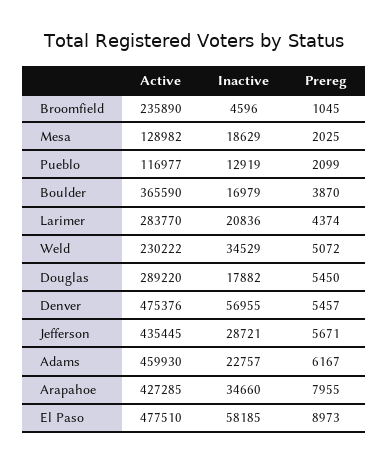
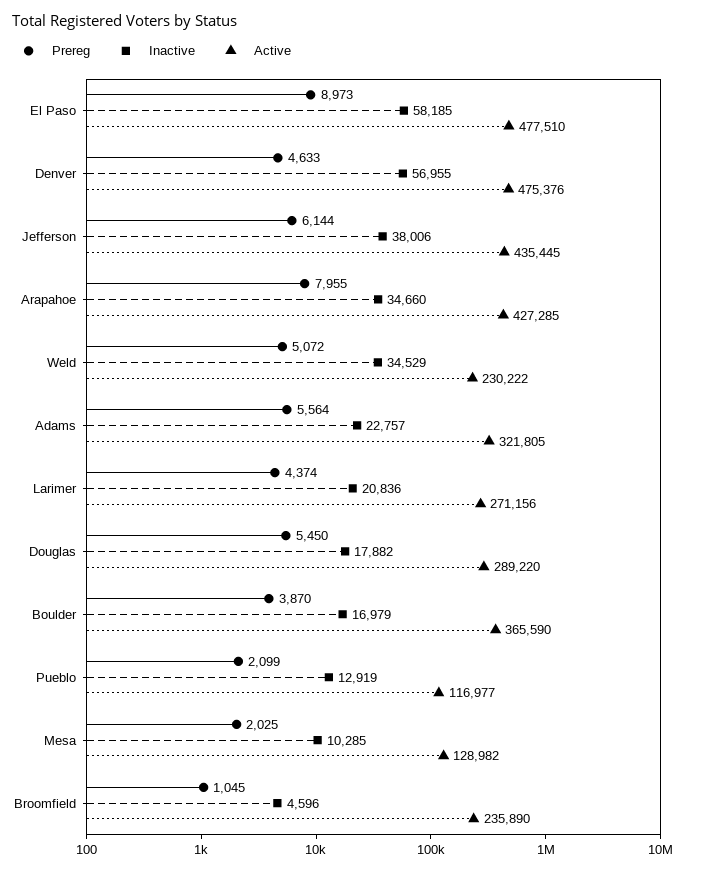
Inactive, Mesa: 18629 -> 10285
Active, Larimer: 283770 -> 271156
Prereg, Denver: 5457 -> 4633
Inactive, Jefferson: 28721 -> 38006
Prereg, Jefferson: 5671 -> 6144
Active, Adams: 459930 -> 321805
Prereg, Adams: 6167 -> 5564

